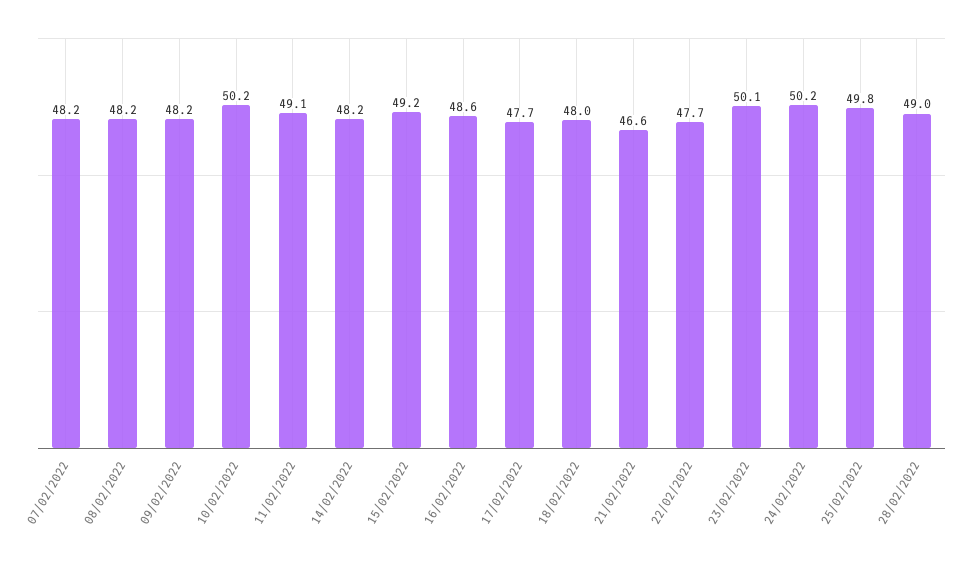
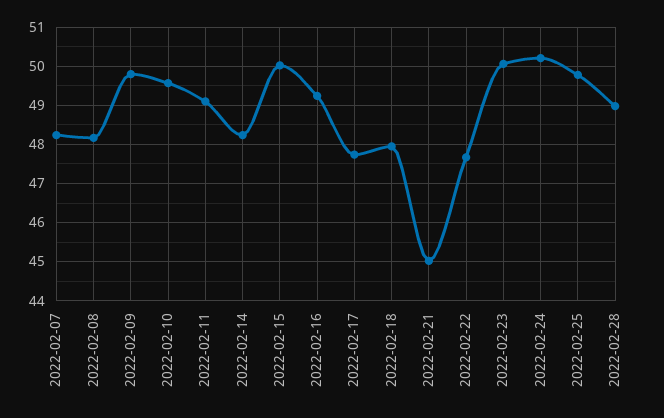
09/02/2022: 48.2 -> 49.8
10/02/2022: 50.2 -> 49.6
15/02/2022: 49.2 -> 50
16/02/2022: 48.6 -> 49.2
21/02/2022: 46.6 -> 45

